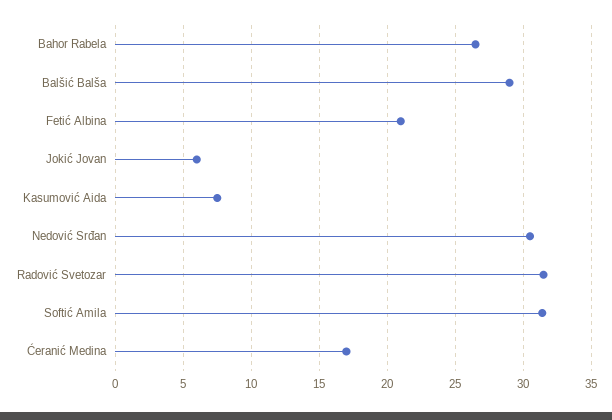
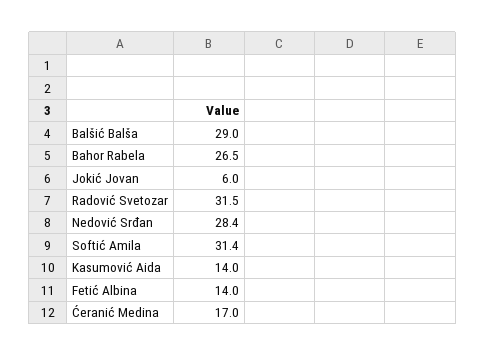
Fetić Albina: 21 -> 14
Kasumović Aida: 7.5 -> 14
Nedović Srđan: 30.5 -> 28.4

